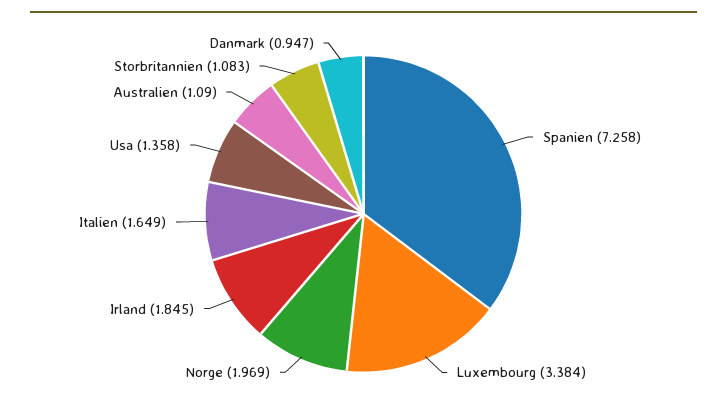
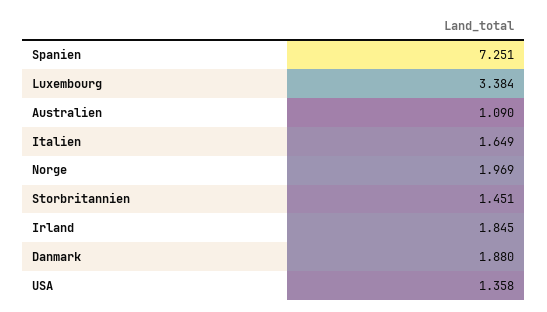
Spanien: 7.258 -> 7.251
Storbritannien: 1.083 -> 1.451
Danmark: 0.947 -> 1.88

